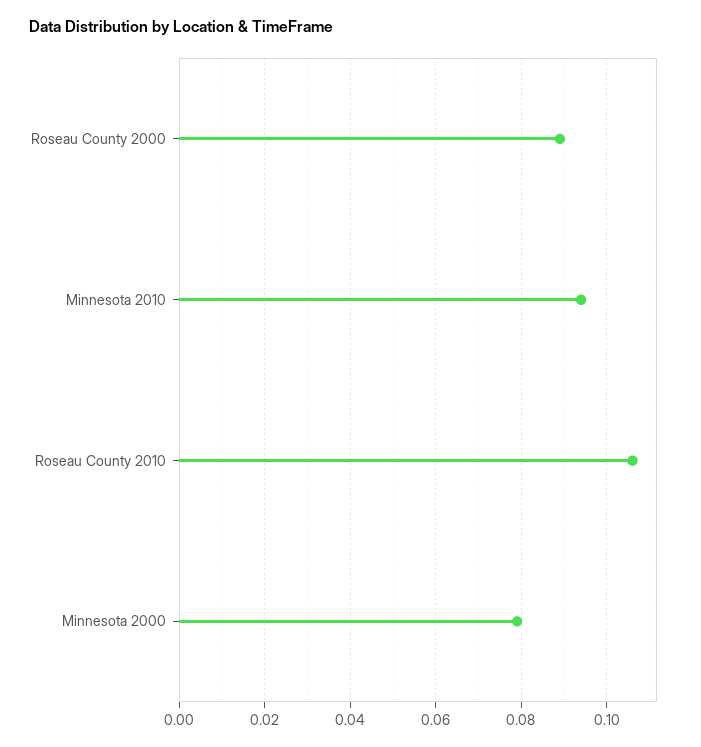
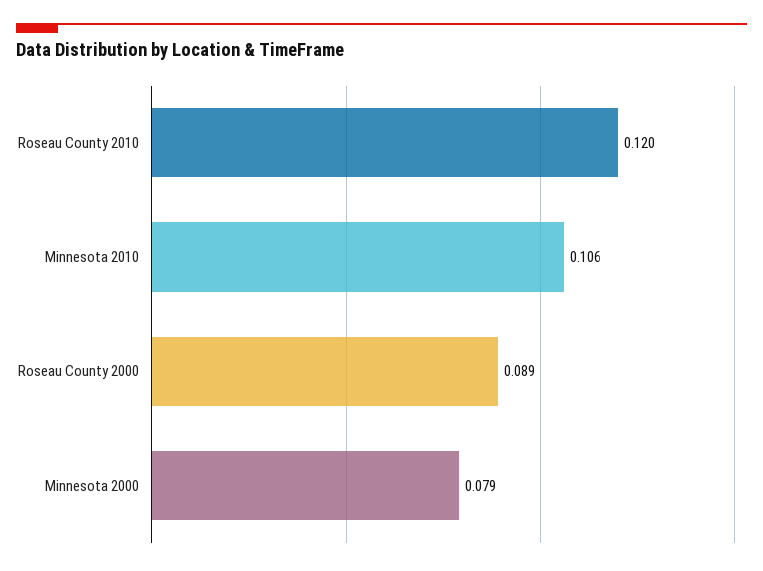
Minnesota 2010: 0.095 -> 0.106
Roseau County 2010: 0.105 -> 0.12

